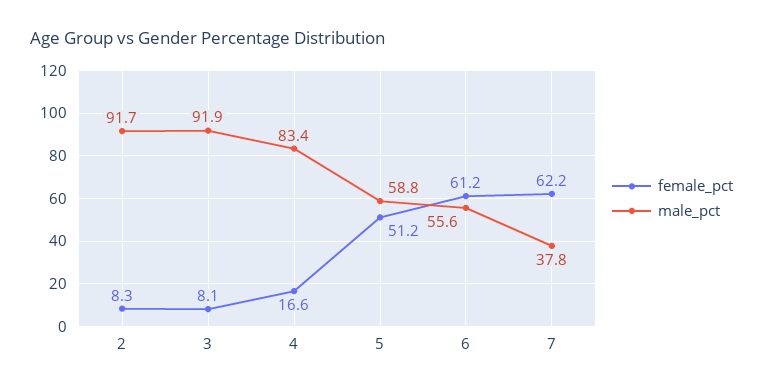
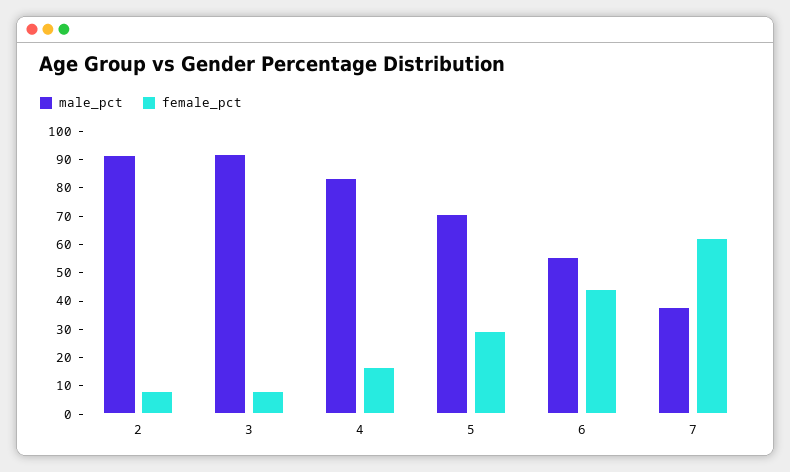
female_pct, 5: 51.2 -> 30
male_pct, 5: 58.8 -> 70
female_pct, 6: 61.2 -> 45

